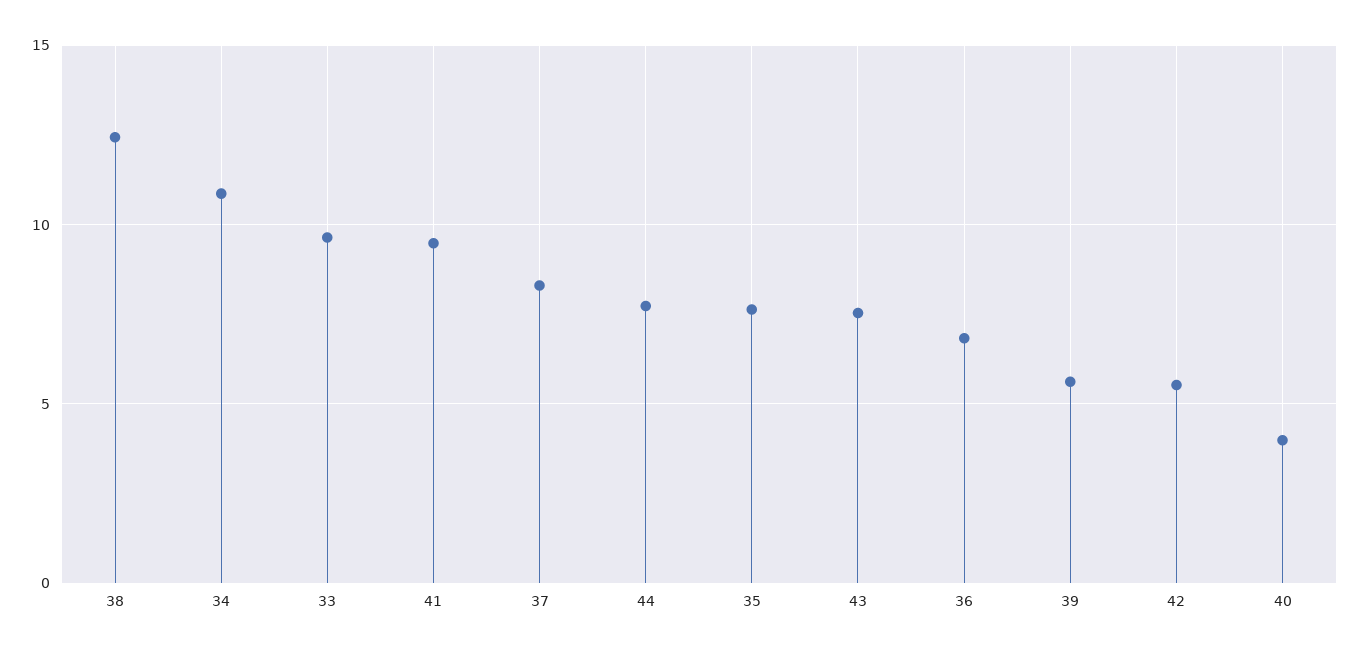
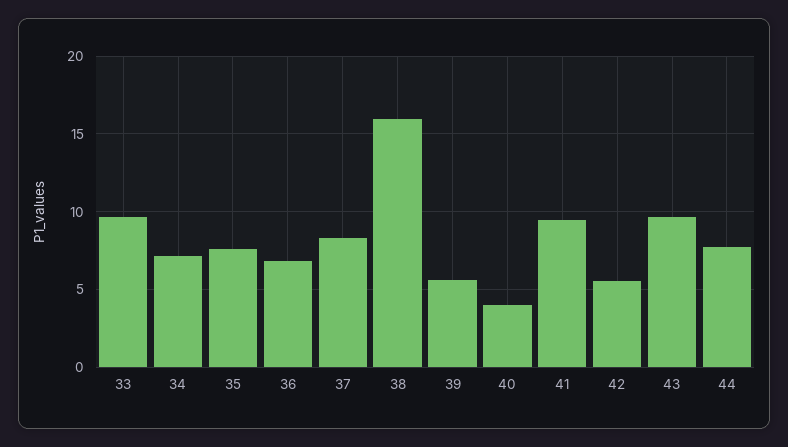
38: 12.5 -> 16
34: 11 -> 7
43: 7.5 -> 9.5

